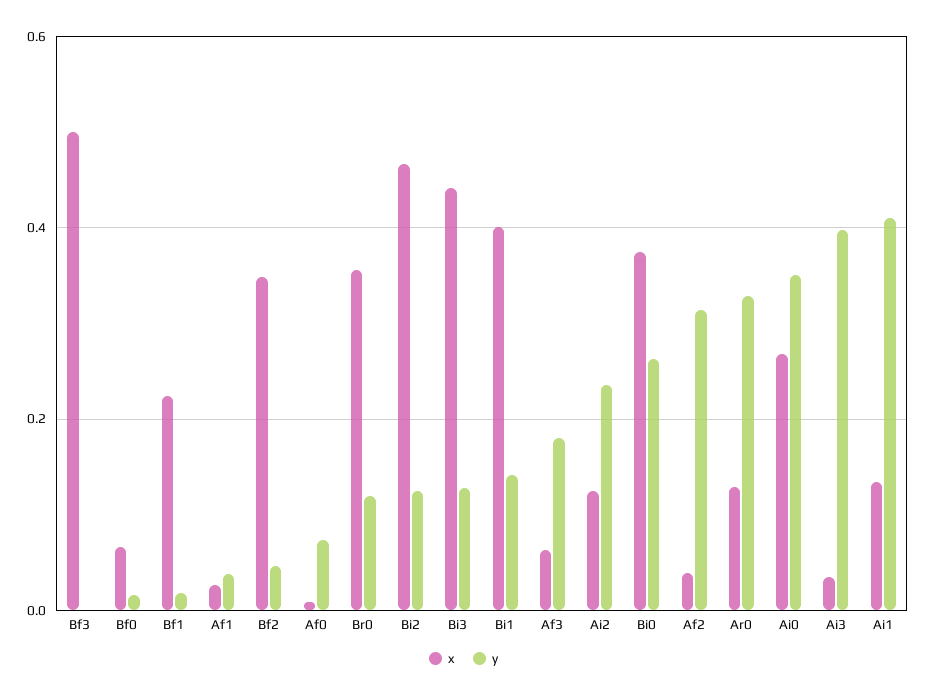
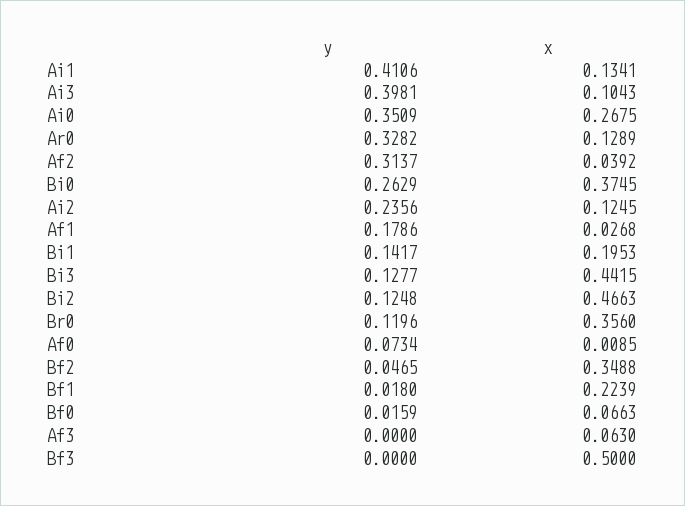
y, Af1: 0.04 -> 0.1786
x, Bi1: 0.4 -> 0.1953
y, Af3: 0.18 -> 0
x, Ai3: 0.04 -> 0.1043

